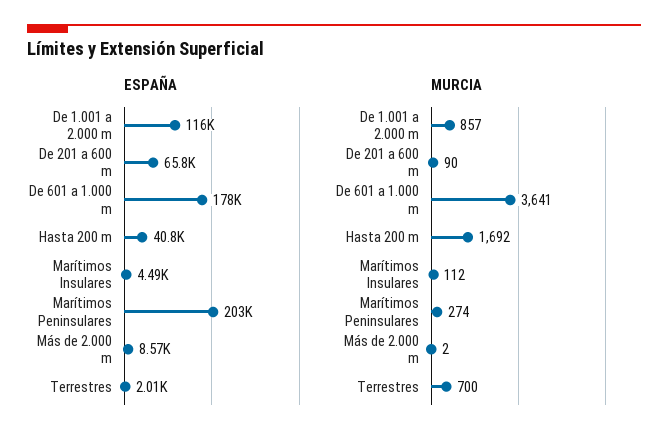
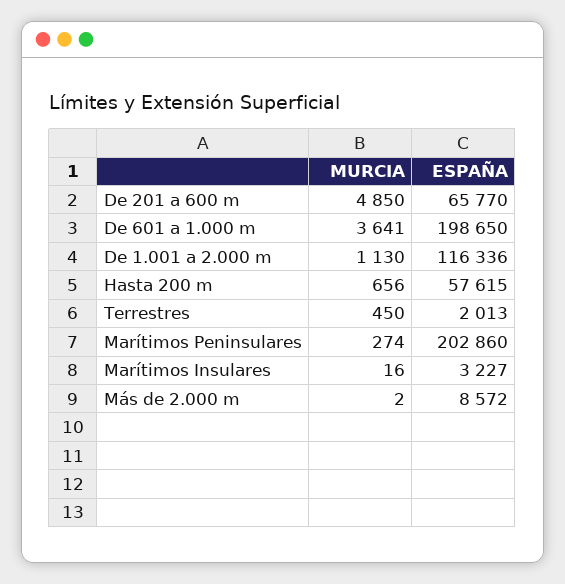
ESPAÑA, De 601 a 1.000 m: 178000 -> 198650
ESPAÑA, Hasta 200 m: 40800 -> 57615
ESPAÑA, Marítimos Insulares: 4490 -> 3227
MURCIA, De 1.001 a 2.000 m: 857 -> 1130
MURCIA, De 201 a 600 m: 90 -> 4850
MURCIA, Hasta 200 m: 1692 -> 656
MURCIA, Marítimos Insulares: 112 -> 16
MURCIA, Terrestres: 700 -> 450

